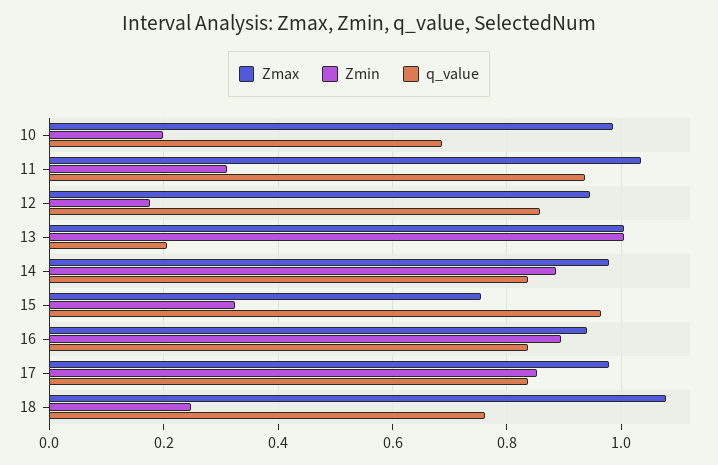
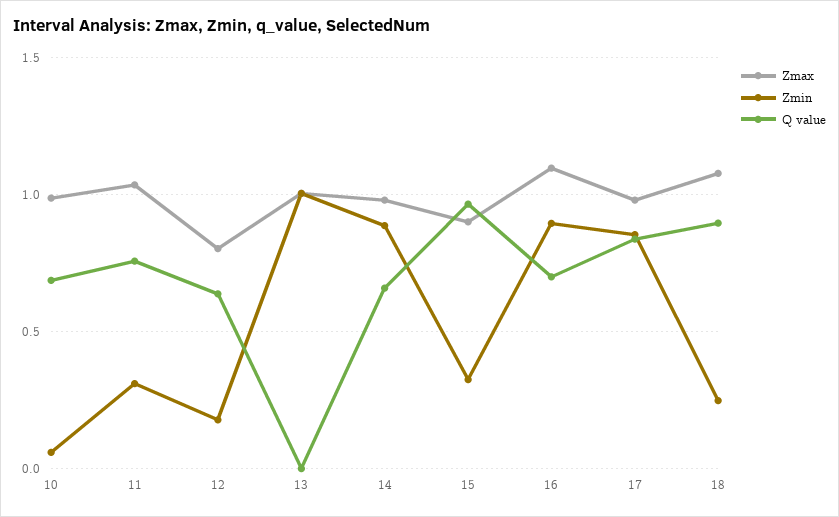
Zmin, 10: 0.2 -> 0.05
q_value, 11: 0.94 -> 0.75
Zmax, 12: 0.94 -> 0.8
q_value, 12: 0.86 -> 0.65
q_value, 13: 0.2 -> 0
q_value, 14: 0.84 -> 0.65
Zmax, 15: 0.76 -> 0.9
Zmax, 16: 0.94 -> 1.1
q_value, 16: 0.84 -> 0.7
q_value, 18: 0.76 -> 0.9

